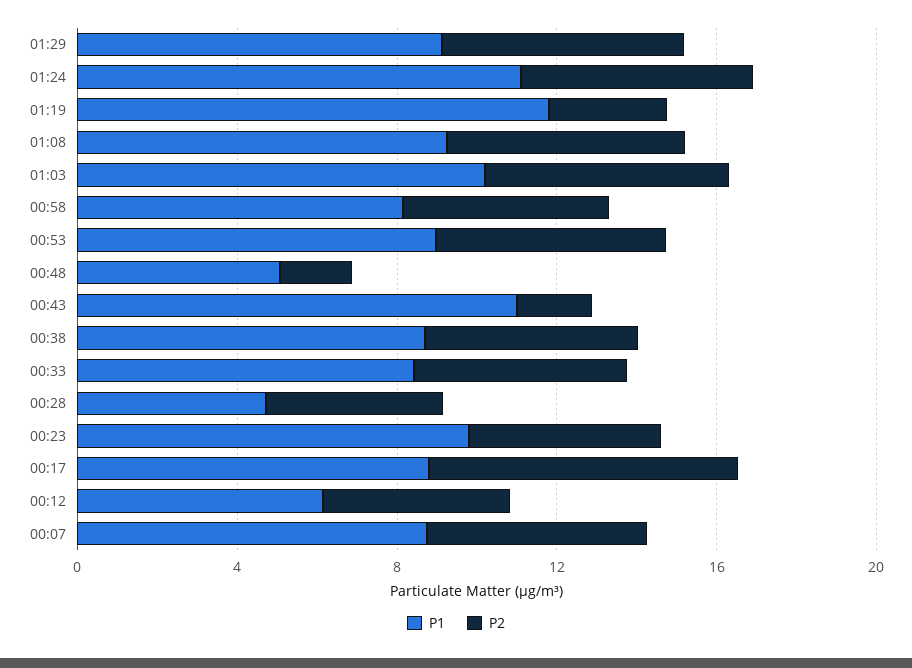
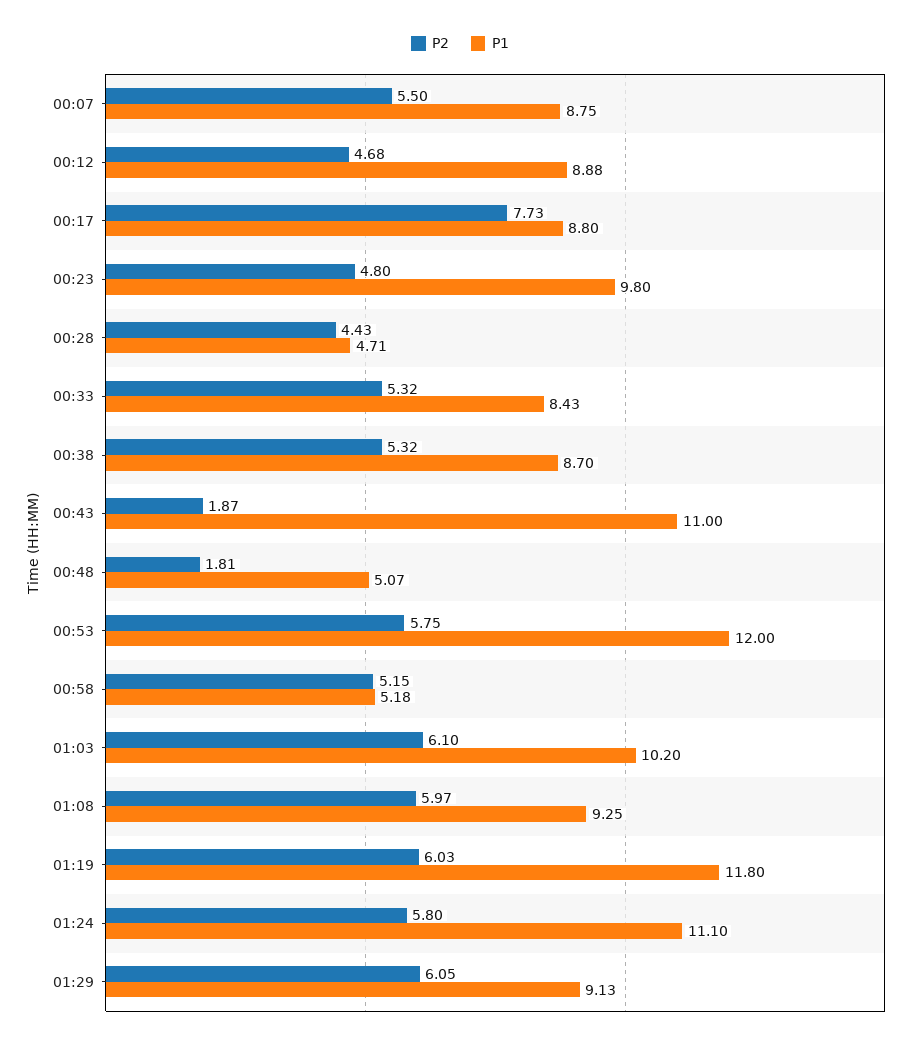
P2, 01:19: 3 -> 6.03
P1, 00:58: 8 -> 5.18
P1, 00:53: 9 -> 12
P1, 00:12: 6 -> 8.88

